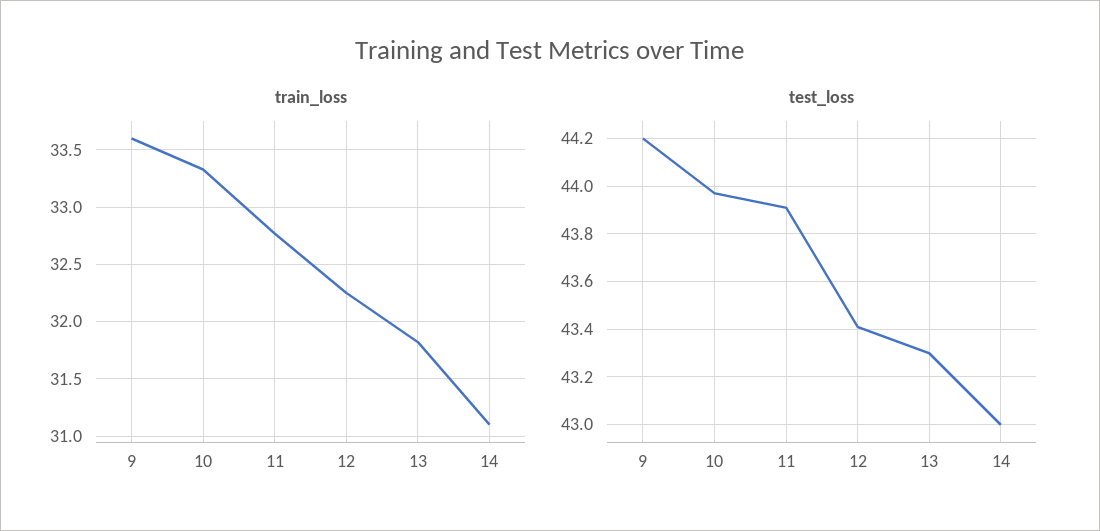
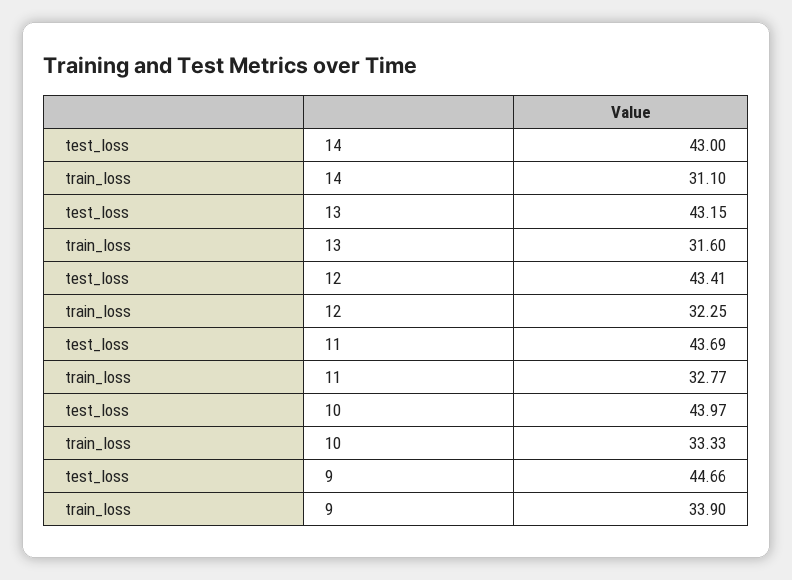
train_loss, 9: 33.6 -> 33.9
train_loss, 13: 31.8 -> 31.6
test_loss, 9: 44.2 -> 44.66
test_loss, 11: 43.9 -> 43.69
test_loss, 13: 43.3 -> 43.15

